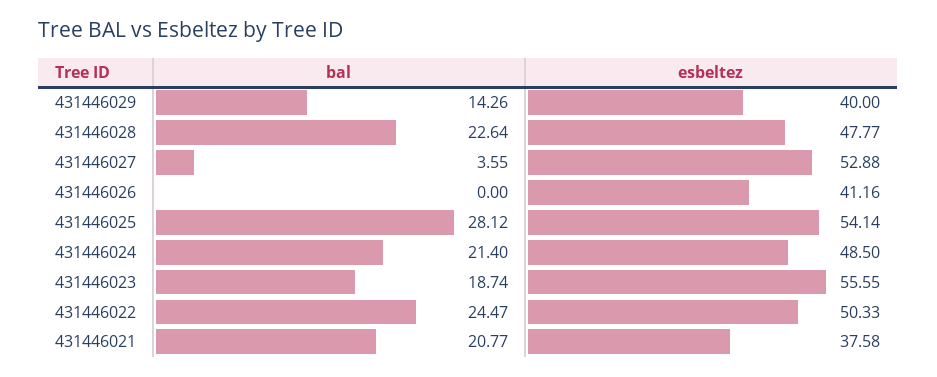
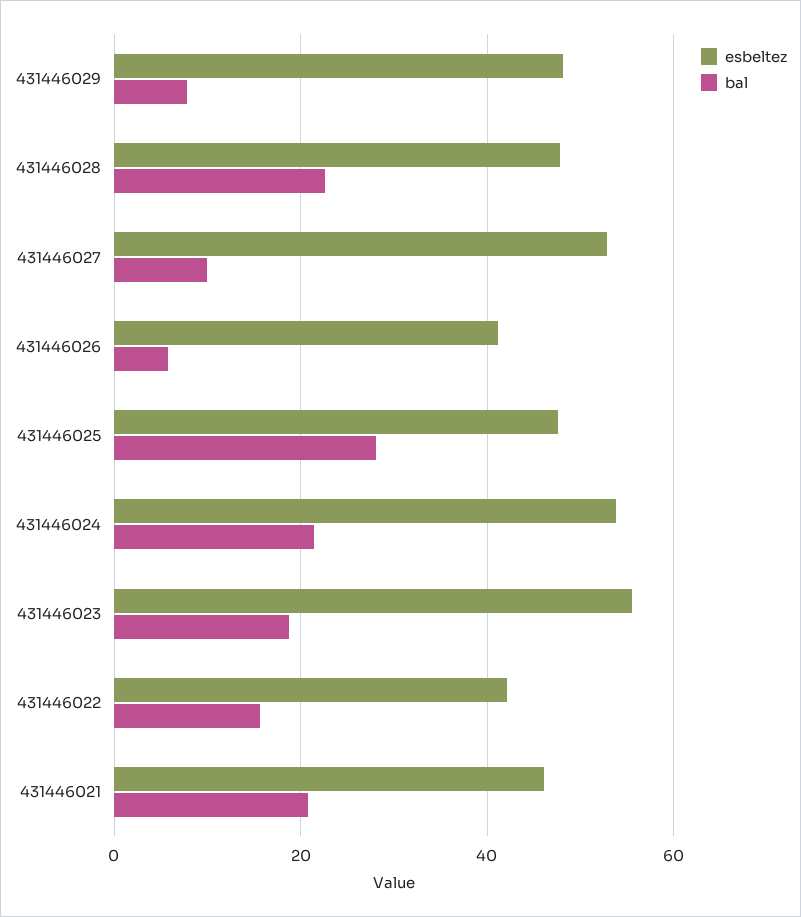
bal, 431446029: 14.26 -> 8
esbeltez, 431446029: 40 -> 48
bal, 431446027: 3.55 -> 10
bal, 431446026: 0 -> 6
esbeltez, 431446025: 54.14 -> 48
esbeltez, 431446024: 48.5 -> 54
bal, 431446022: 24.47 -> 16
esbeltez, 431446022: 50.33 -> 42
esbeltez, 431446021: 37.58 -> 46

